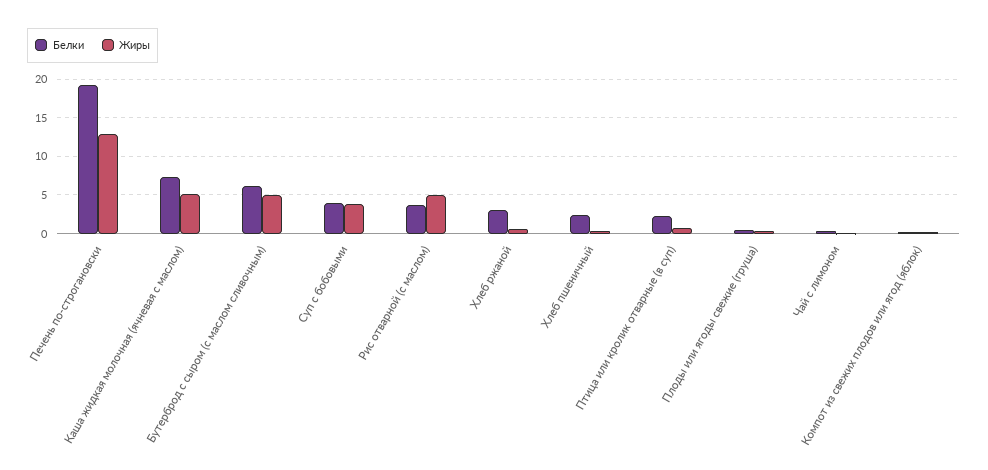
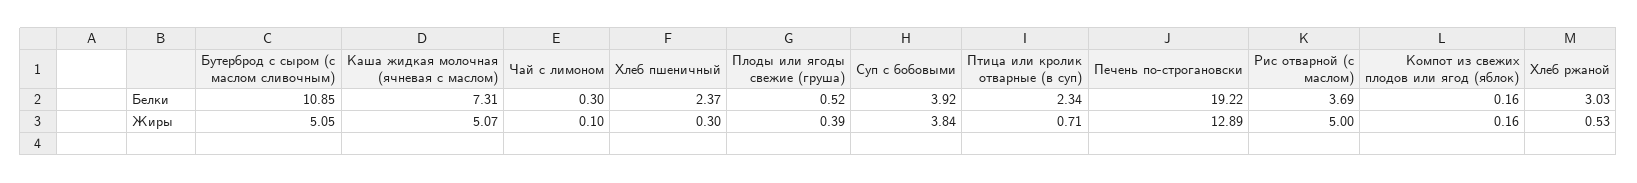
Белки, Бутерброд с сыром (с маслом сливочным): 6 -> 10.85

